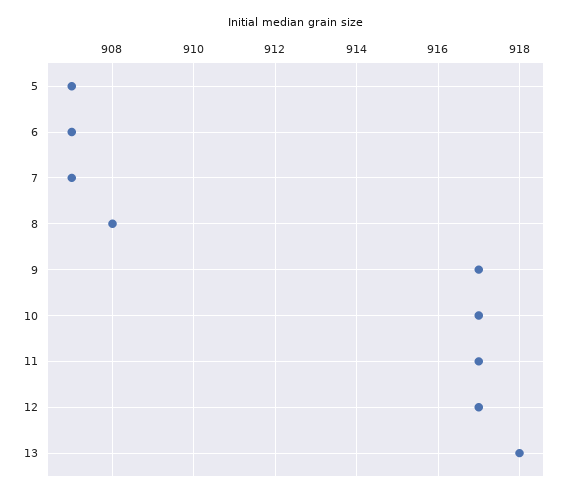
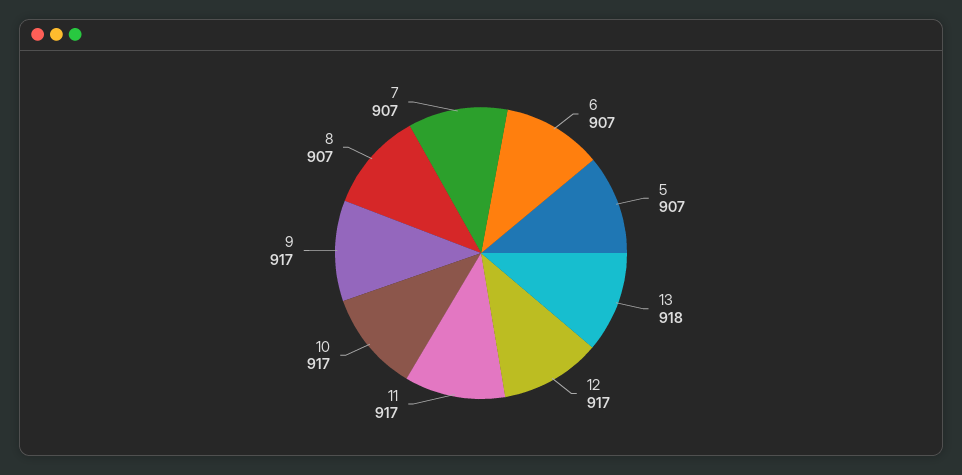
8: 908 -> 907

